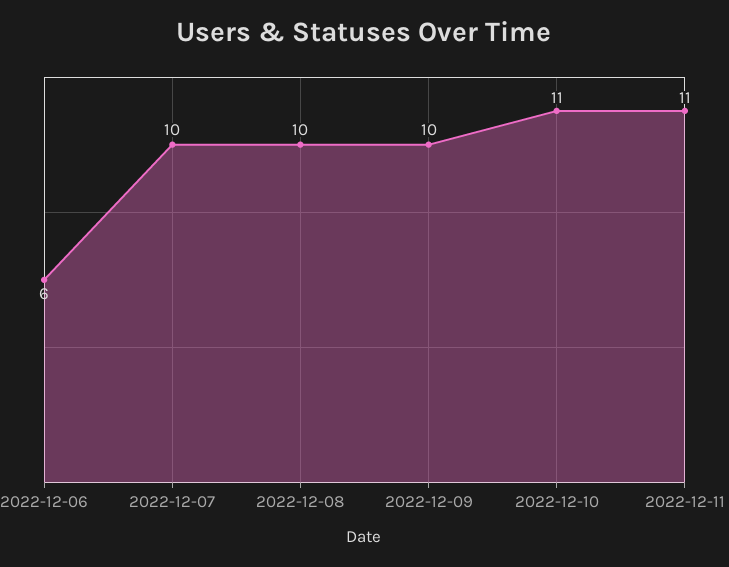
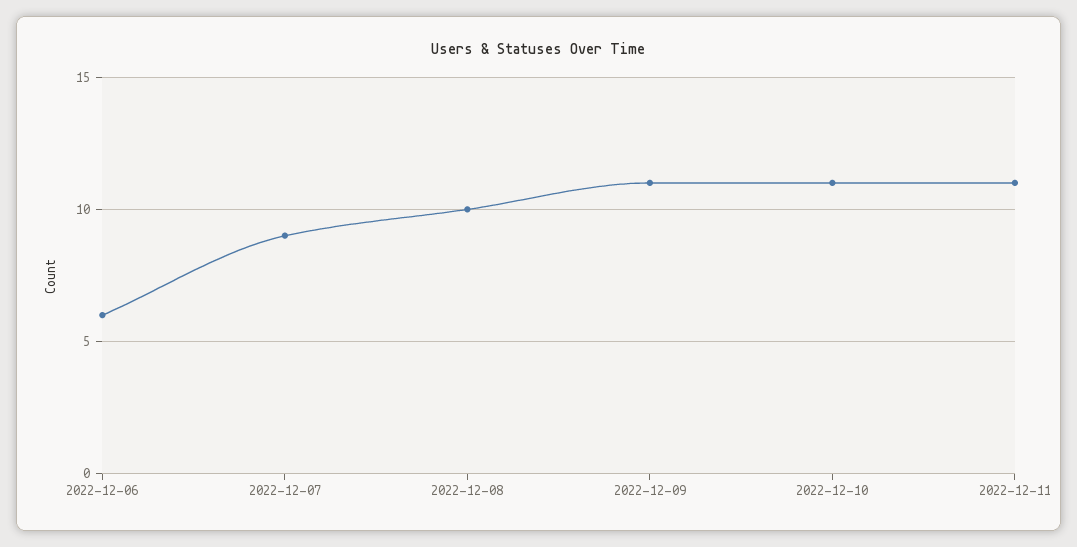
2022-12-07: 10 -> 9
2022-12-09: 10 -> 11

